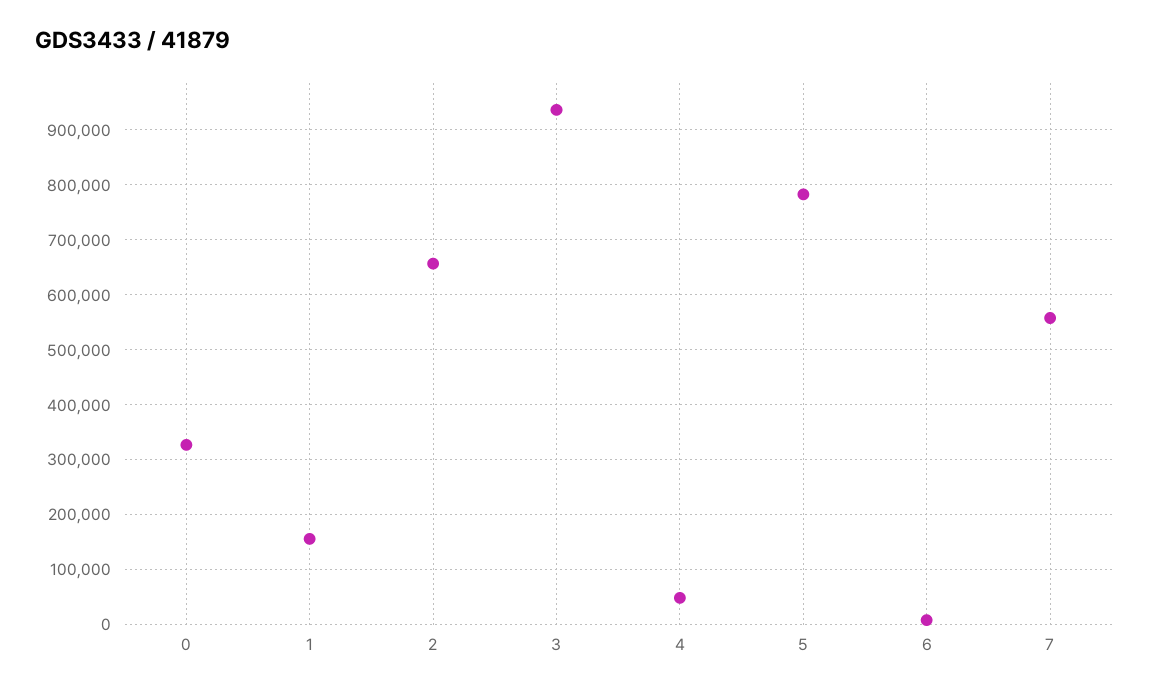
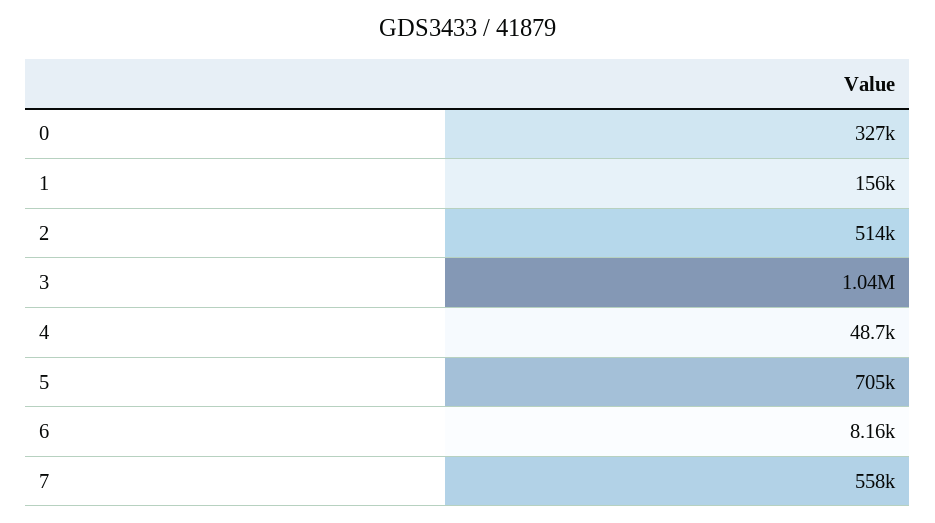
2: 660000 -> 514000
3: 940000 -> 1040000
5: 780000 -> 705000

